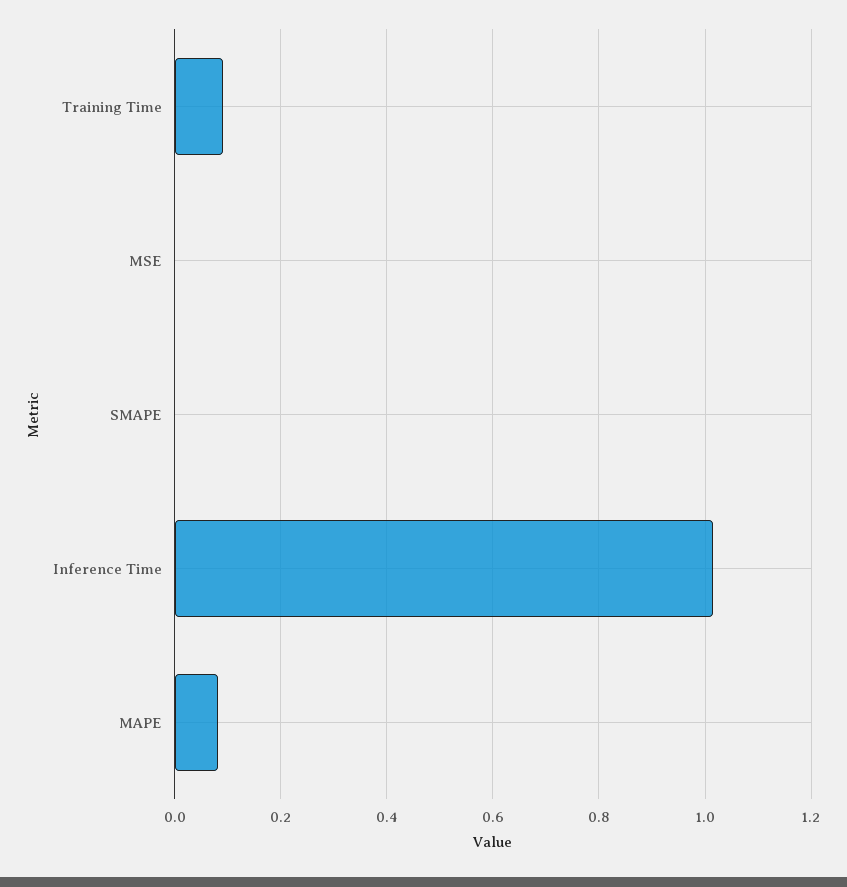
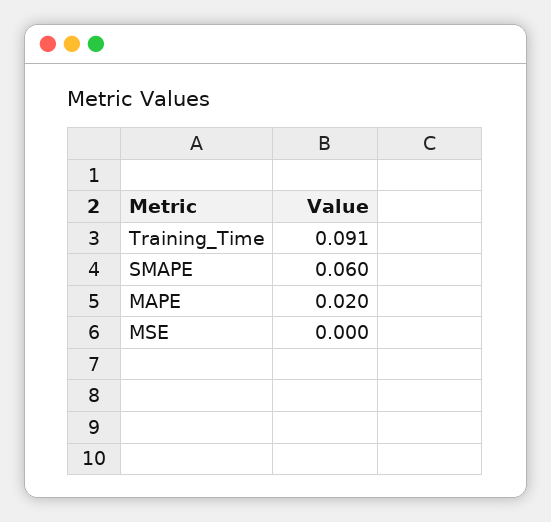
SMAPE: 0 -> 0.06
Inference Time: 1.02 -> none
MAPE: 0.08 -> 0.02

